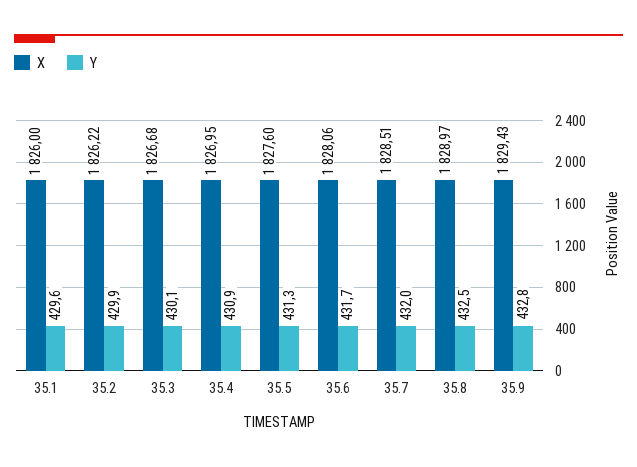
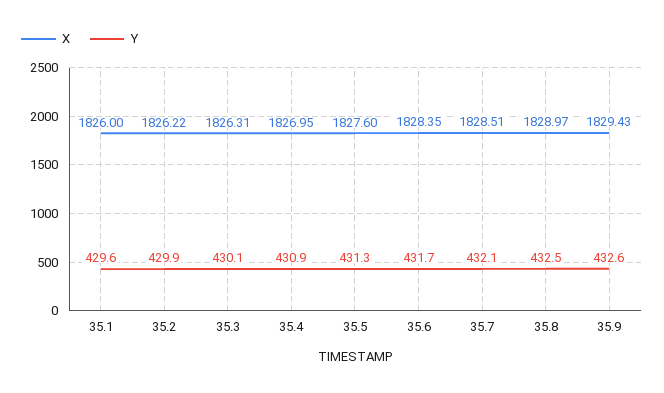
X, 35.3: 1826.68 -> 1826.31
X, 35.6: 1828.06 -> 1828.35
Y, 35.7: 432 -> 432.1
Y, 35.9: 432.8 -> 432.6

